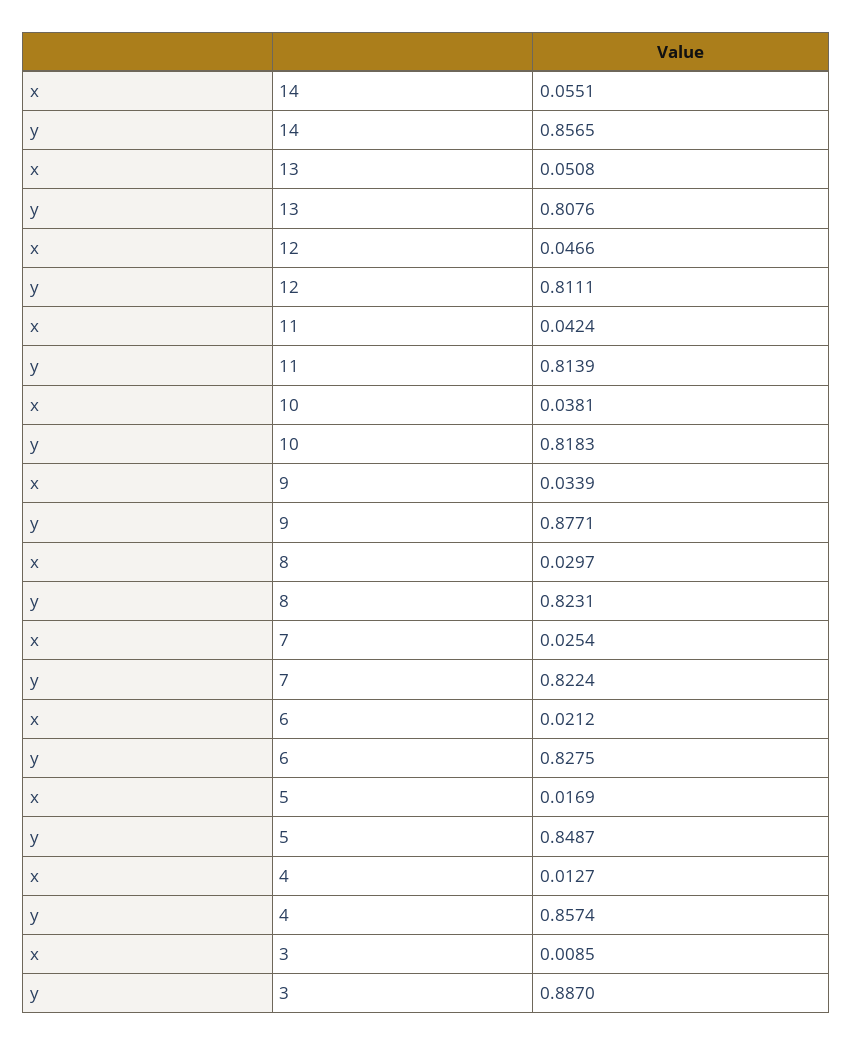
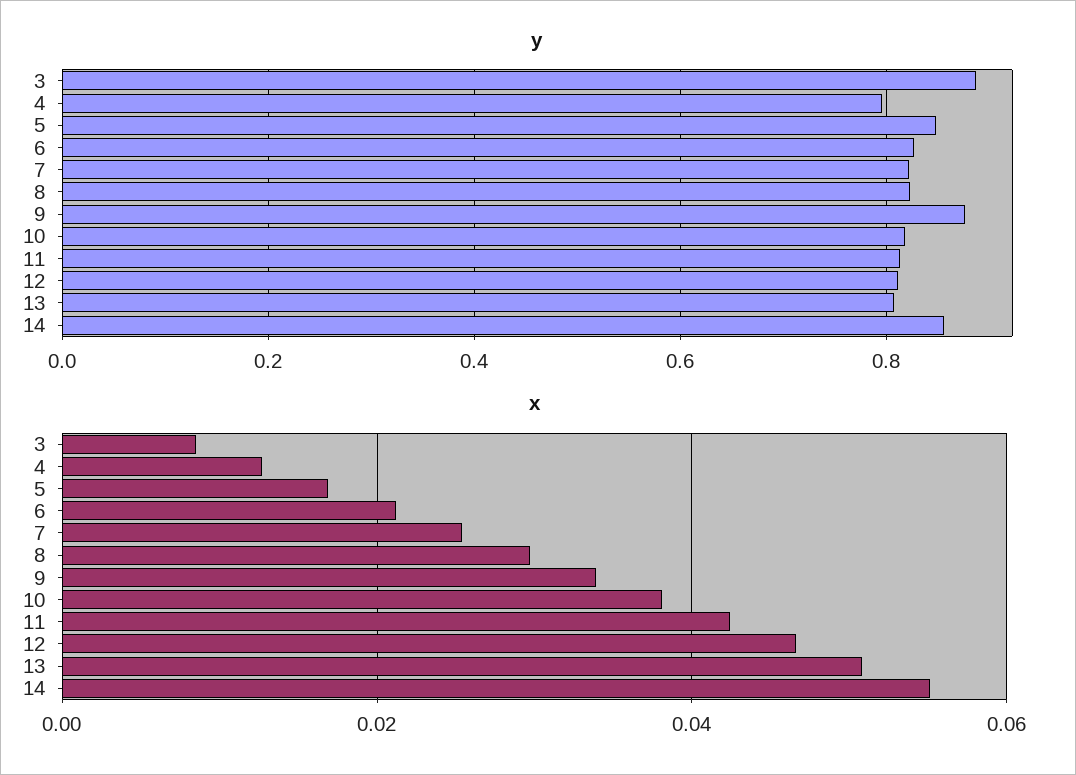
y, 4: 0.8574 -> 0.8

